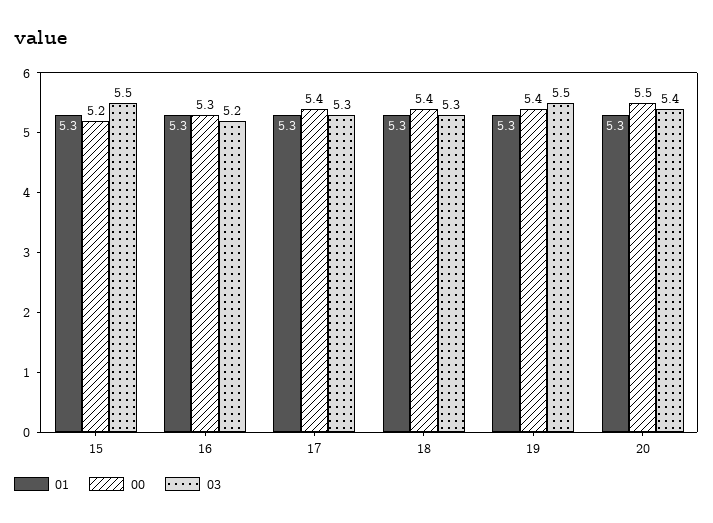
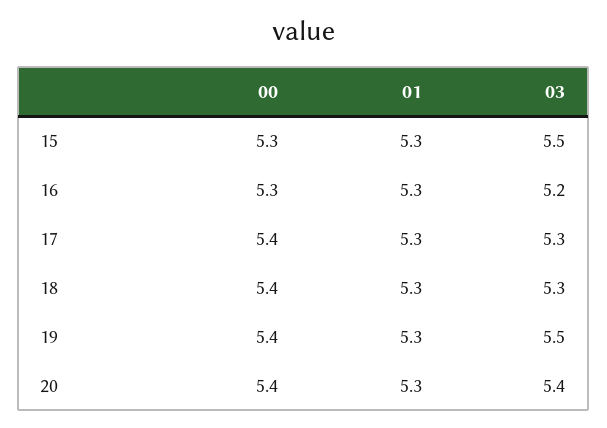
00, 15: 5.2 -> 5.3
00, 20: 5.5 -> 5.4

